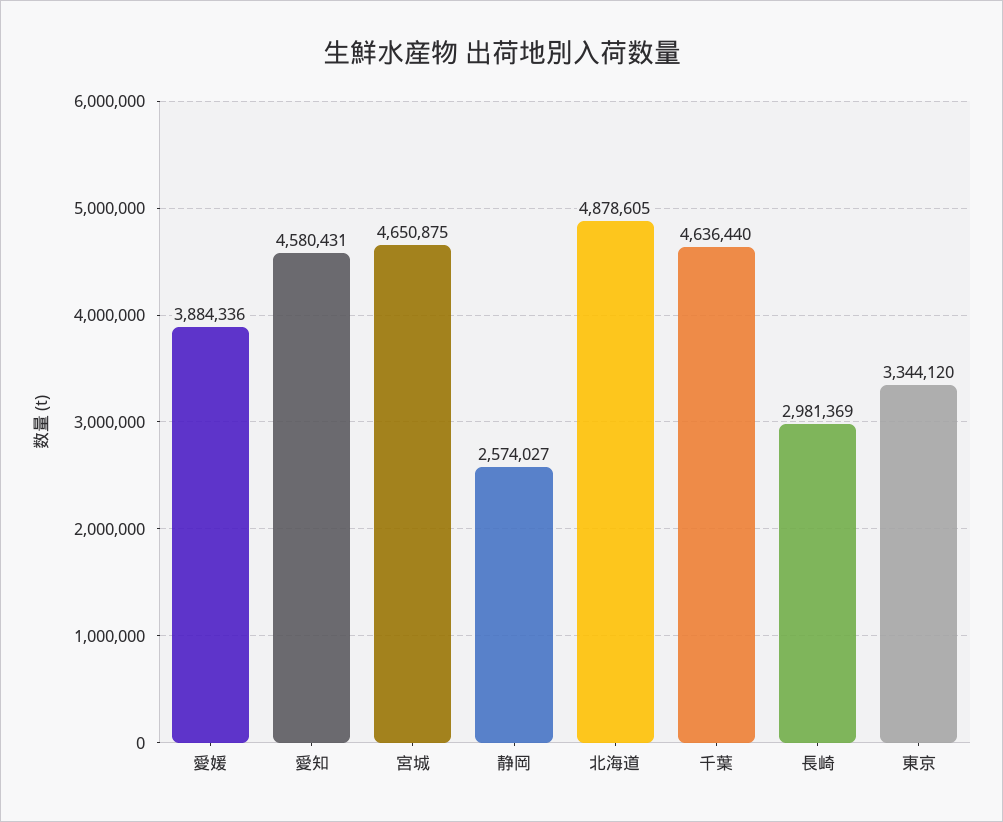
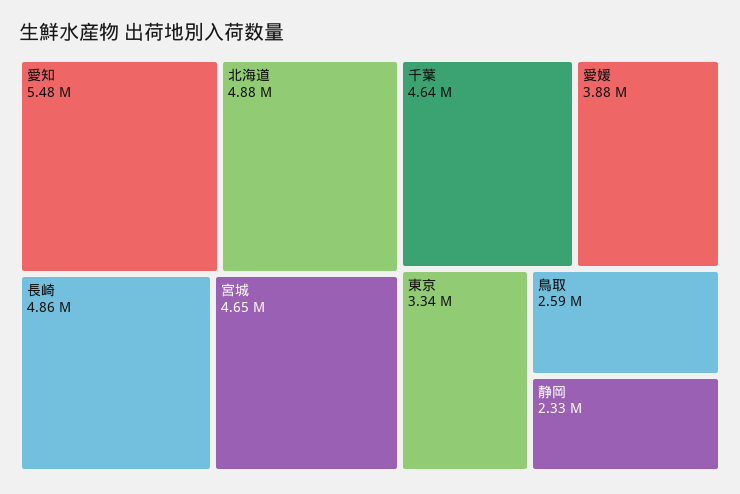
愛知: 4580431 -> 5480000
静岡: 2574027 -> 2330000
長崎: 2981369 -> 4860000
鳥取: none -> 2590000

